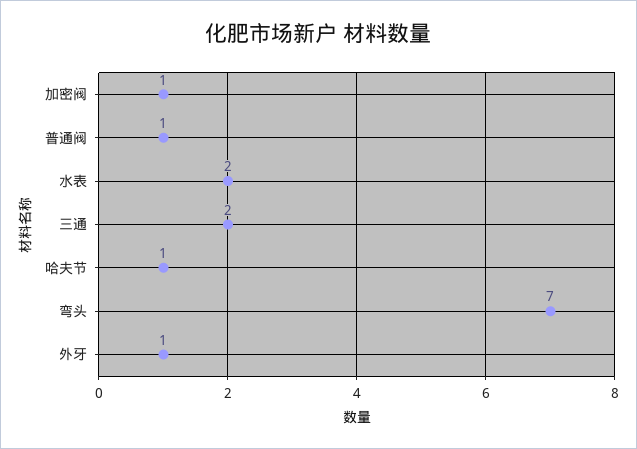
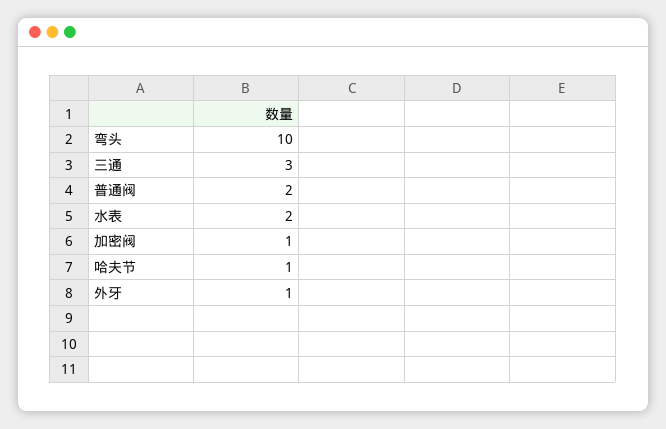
普通阀: 1 -> 2
三通: 2 -> 3
弯头: 7 -> 10

